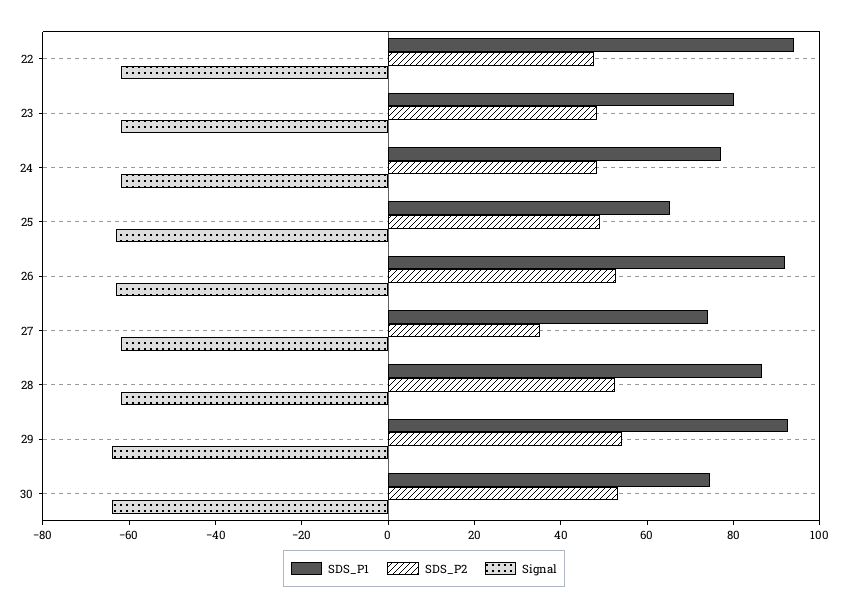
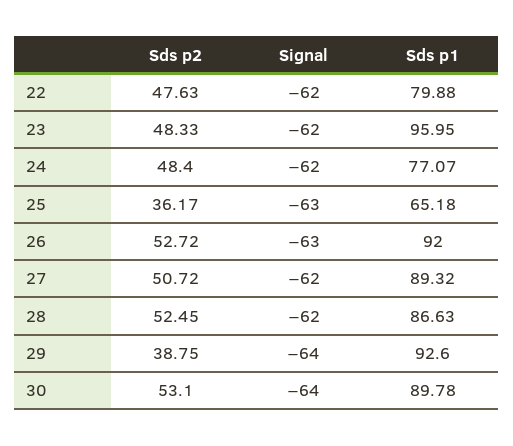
SDS_P1, 22: 95 -> 79.88
SDS_P1, 23: 80 -> 95.95
SDS_P2, 25: 50 -> 36.17
SDS_P1, 27: 75 -> 89.32
SDS_P2, 27: 35 -> 50.72
SDS_P2, 29: 55 -> 38.75
SDS_P1, 30: 75 -> 89.78

